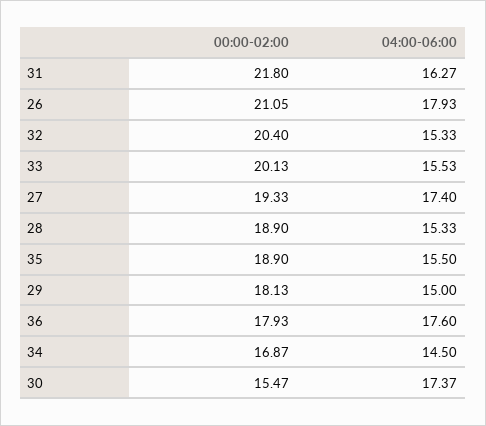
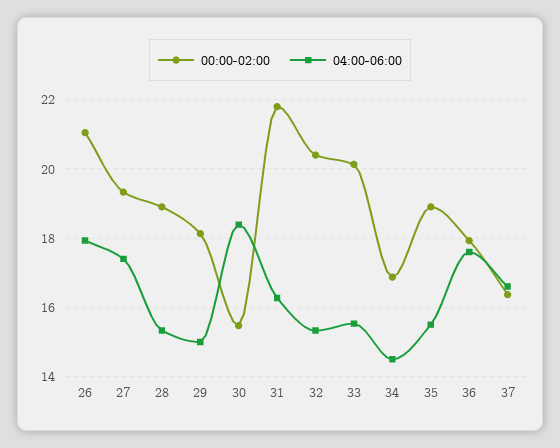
04:00-06:00, 30: 17.37 -> 18.4
00:00-02:00, 37: none -> 16.4
04:00-06:00, 37: none -> 16.6

